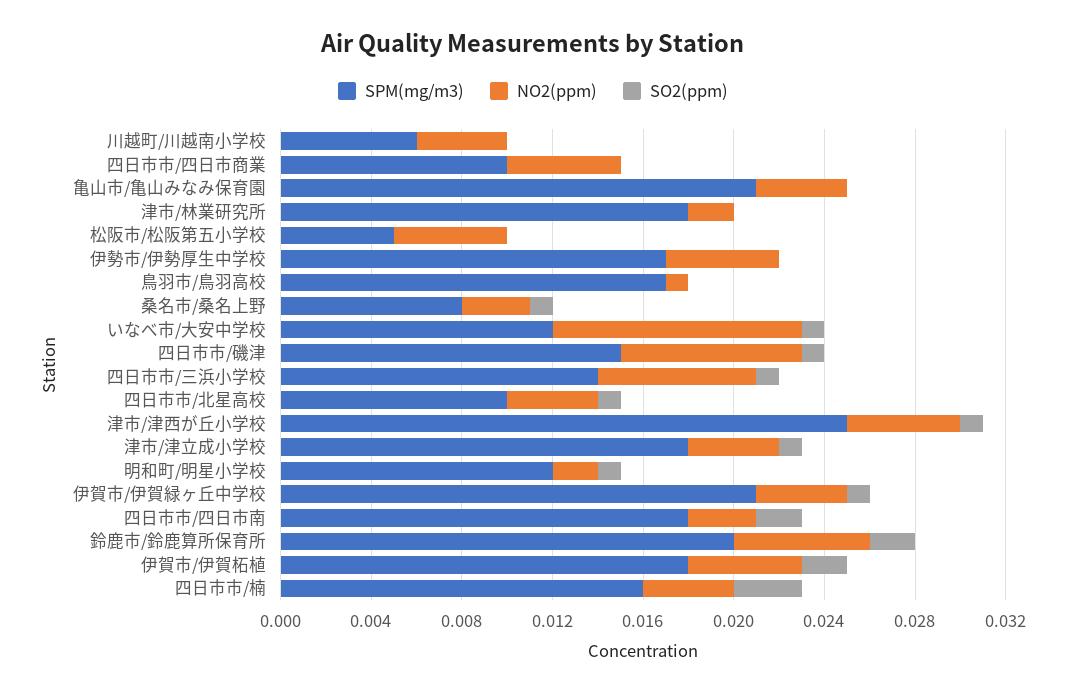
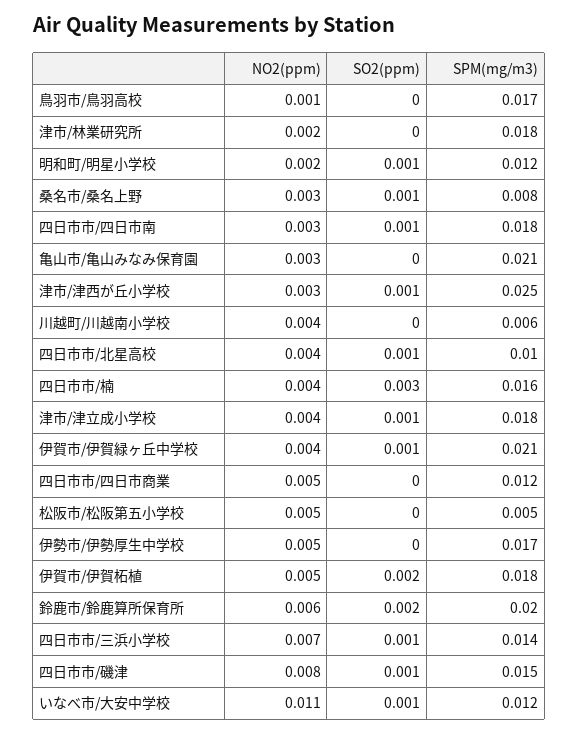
SPM(mg/m3), 四日市市/四日市商業: 0.01 -> 0.012
NO2(ppm), 亀山市/亀山みなみ保育園: 0.004 -> 0.003
NO2(ppm), 津市/津西が丘小学校: 0.005 -> 0.003
SO2(ppm), 四日市市/四日市南: 0.002 -> 0.001

